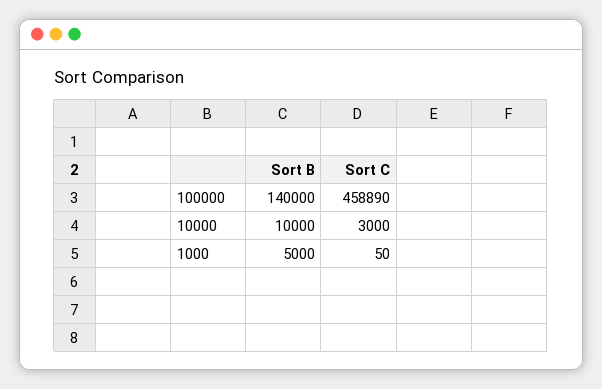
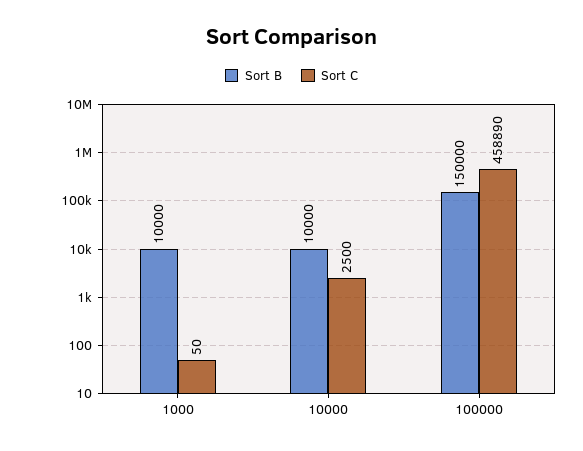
Sort B, 100000: 140000 -> 150000
Sort C, 10000: 3000 -> 2500
Sort B, 1000: 5000 -> 10000

